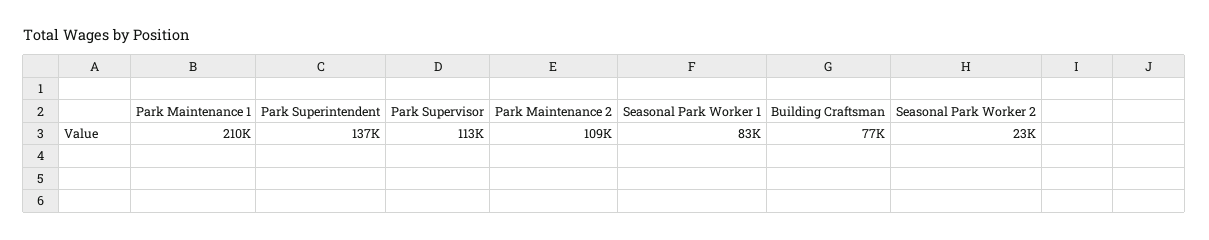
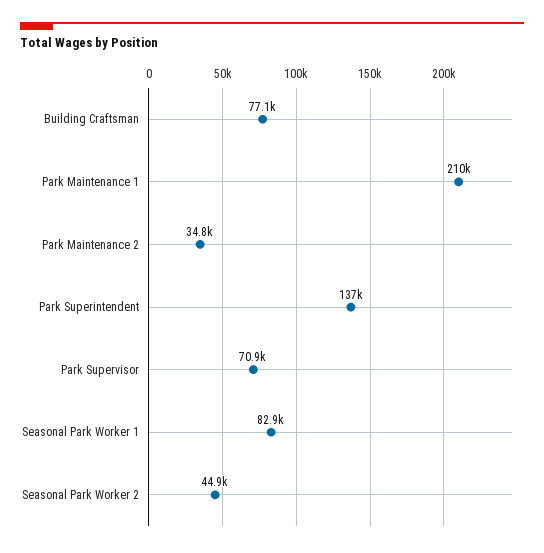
Park Supervisor: 113000 -> 70900
Park Maintenance 2: 109000 -> 34800
Seasonal Park Worker 2: 23000 -> 44900

